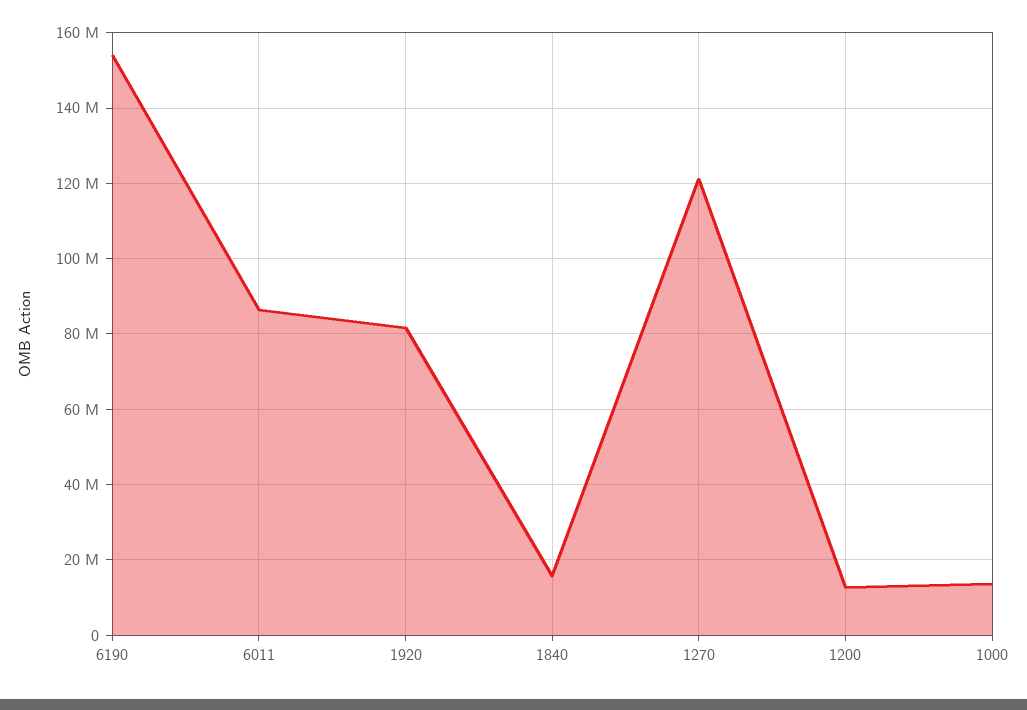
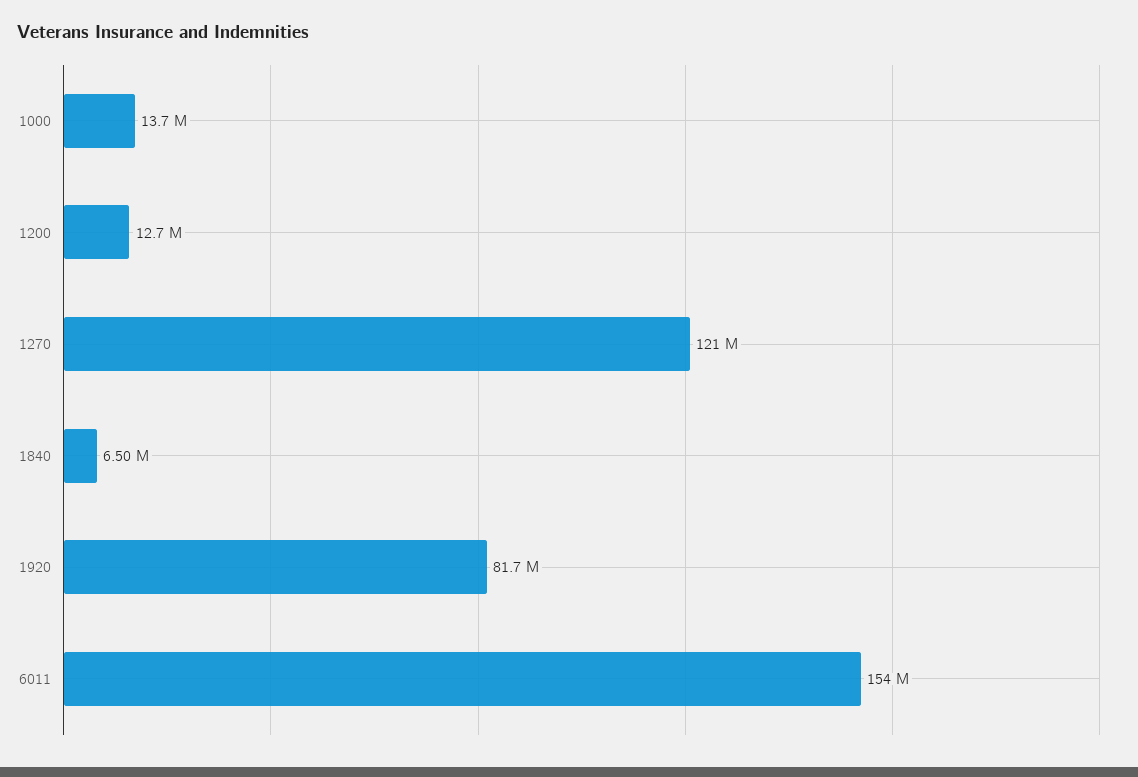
6190: 154000000 -> none
6011: 86000000 -> 154000000
1840: 16000000 -> 6500000

